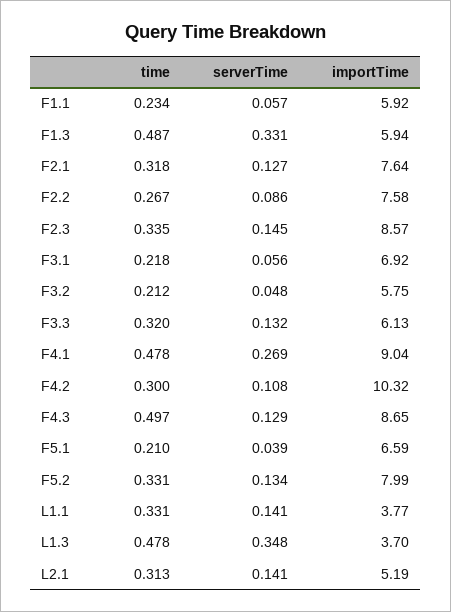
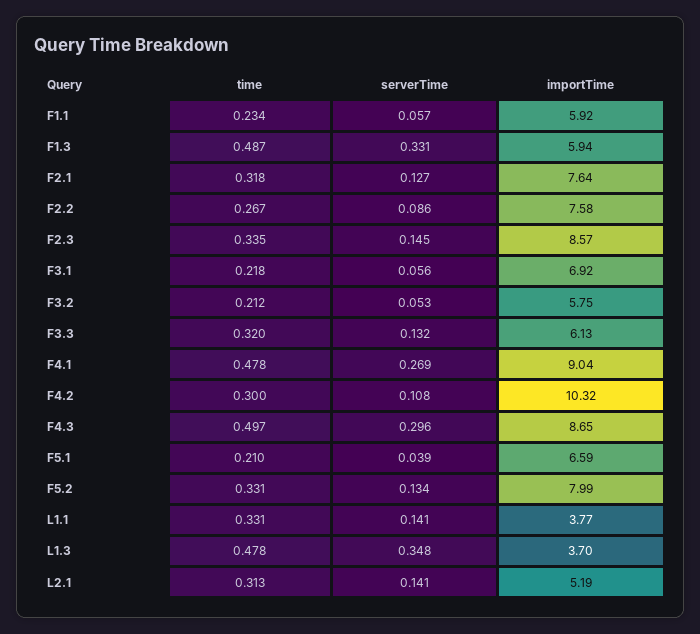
serverTime, F3.2: 0.048 -> 0.053
serverTime, F4.3: 0.129 -> 0.296

